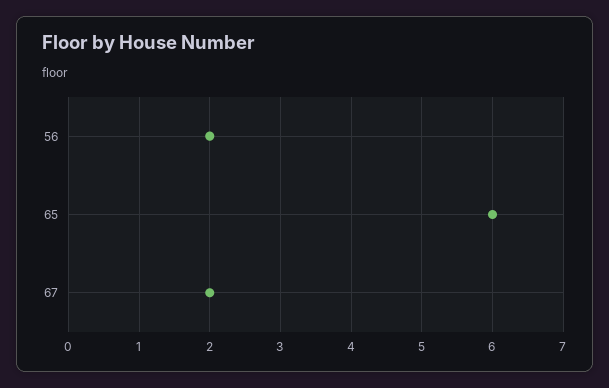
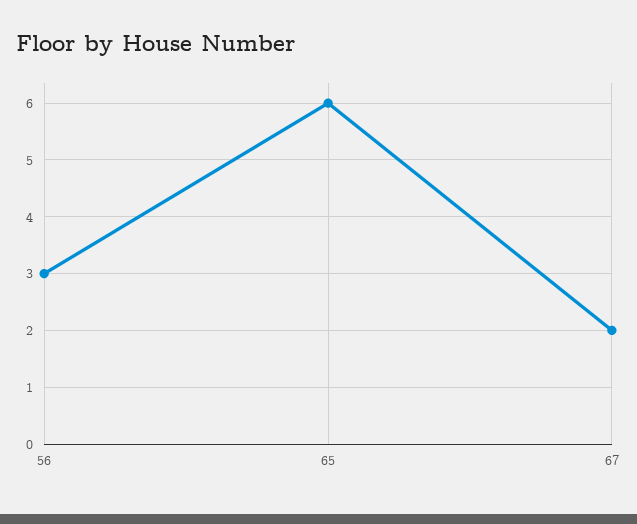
56: 2 -> 3

